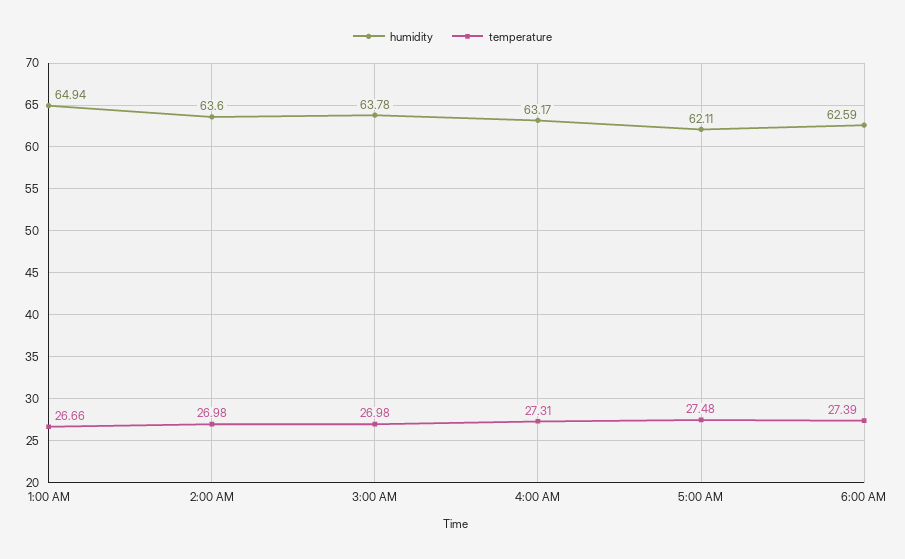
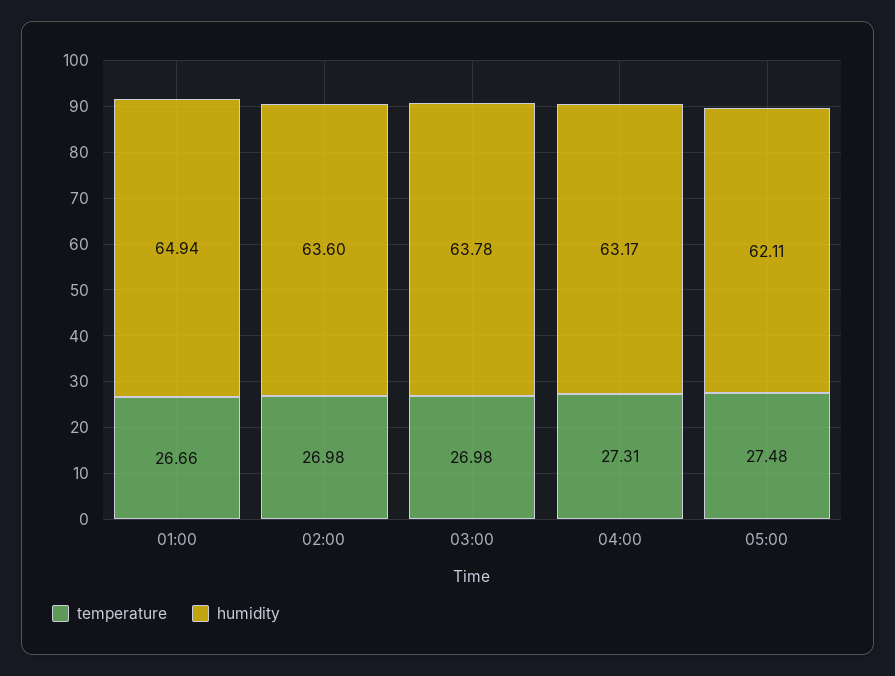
humidity, 6:00 AM: 62.59 -> none
temperature, 6:00 AM: 27.39 -> none

